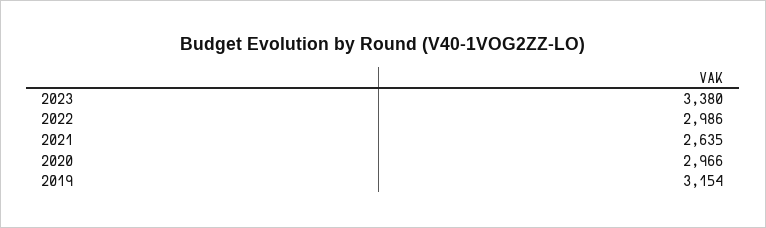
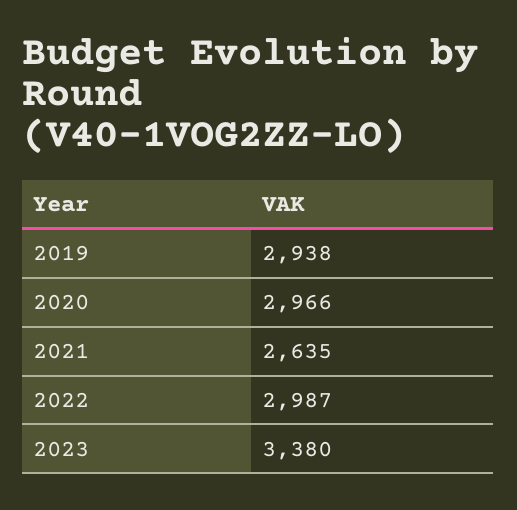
2022: 2986 -> 2987
2019: 3154 -> 2938

